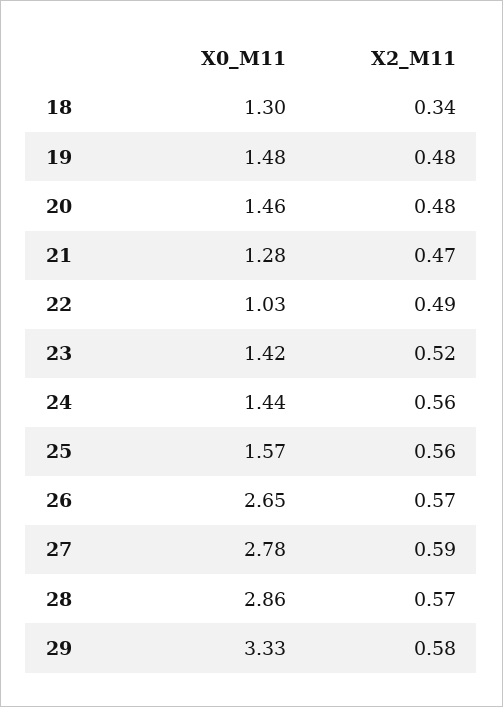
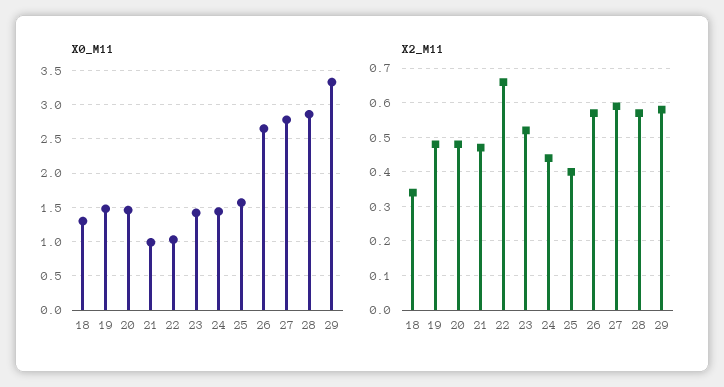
X0_M11, 21: 1.28 -> 1
X2_M11, 22: 0.49 -> 0.65
X2_M11, 24: 0.56 -> 0.45
X2_M11, 25: 0.56 -> 0.4

